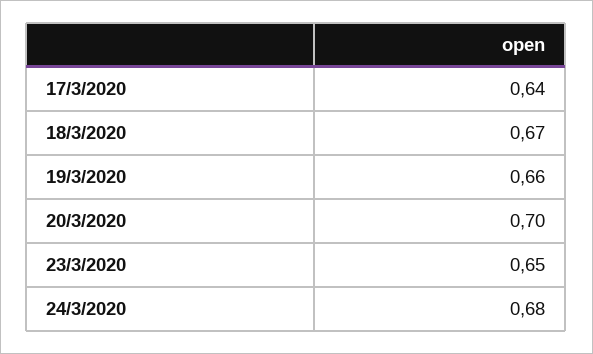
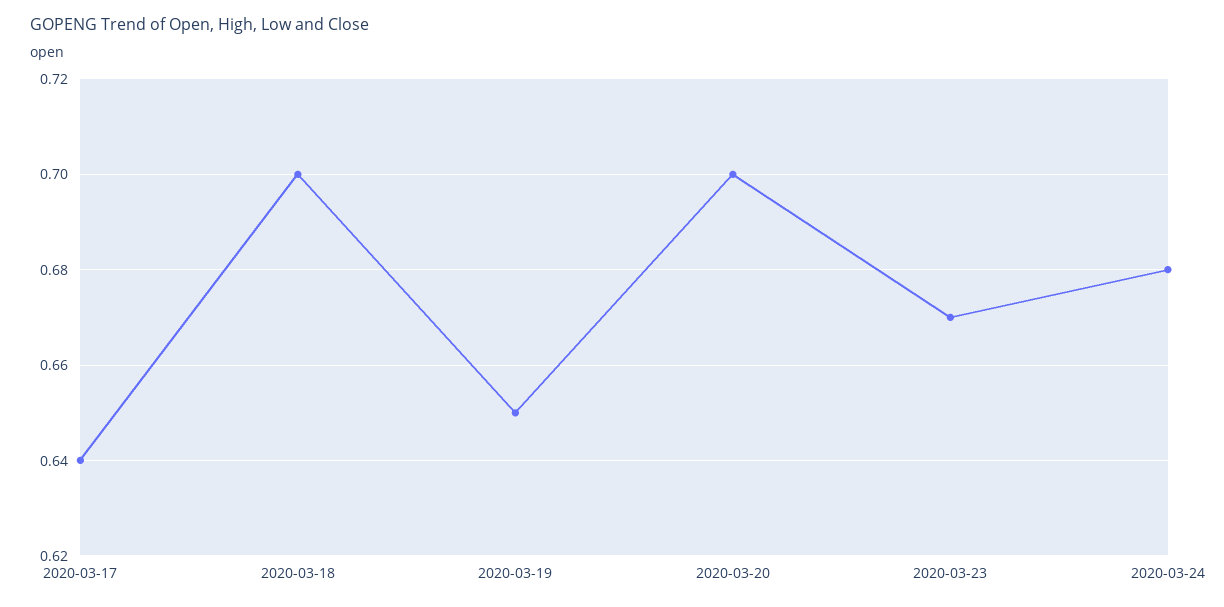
18/3/2020: 0.67 -> 0.7
19/3/2020: 0.66 -> 0.65
23/3/2020: 0.65 -> 0.67

